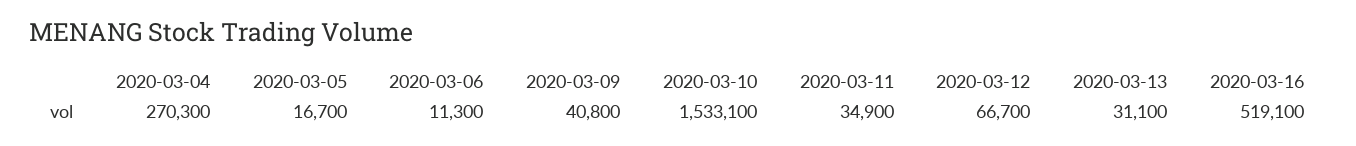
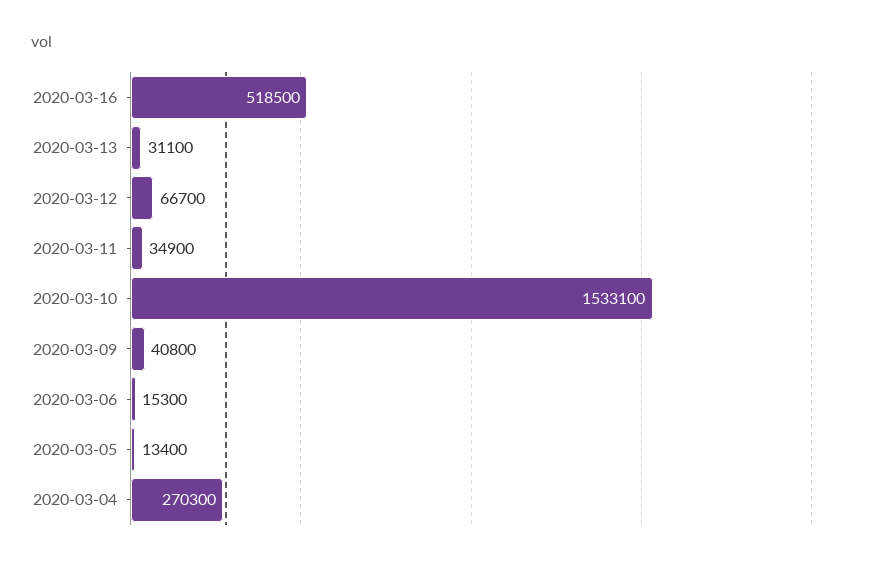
2020-03-05: 16700 -> 13400
2020-03-06: 11300 -> 15300
2020-03-16: 519100 -> 518500

